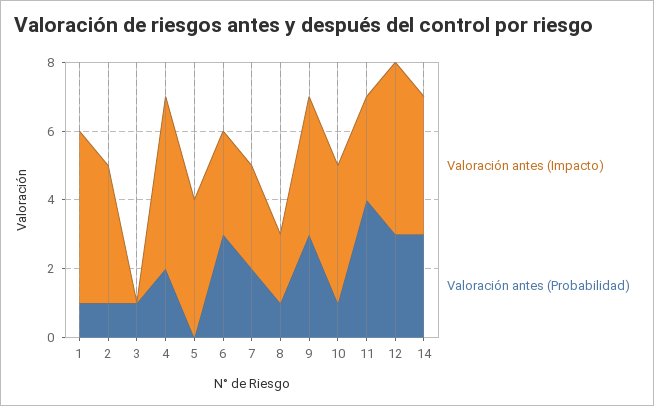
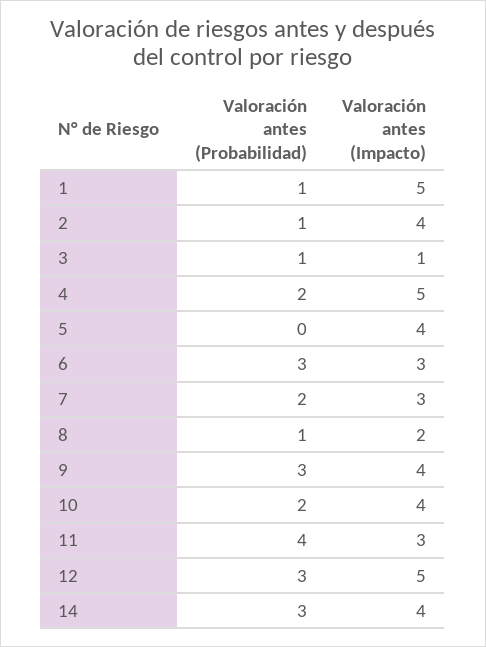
Valoración antes (Impacto), 3: 0 -> 1
Valoración antes (Probabilidad), 10: 1 -> 2

